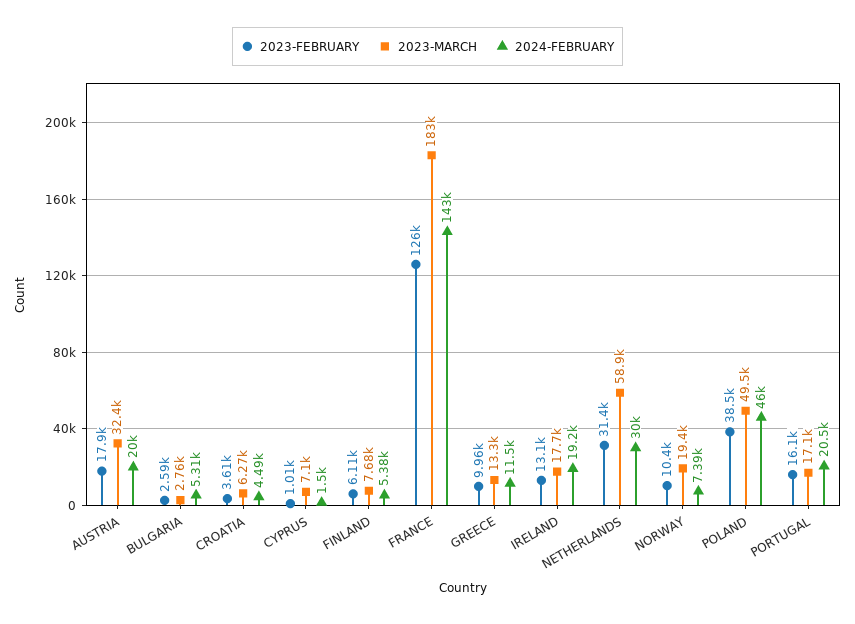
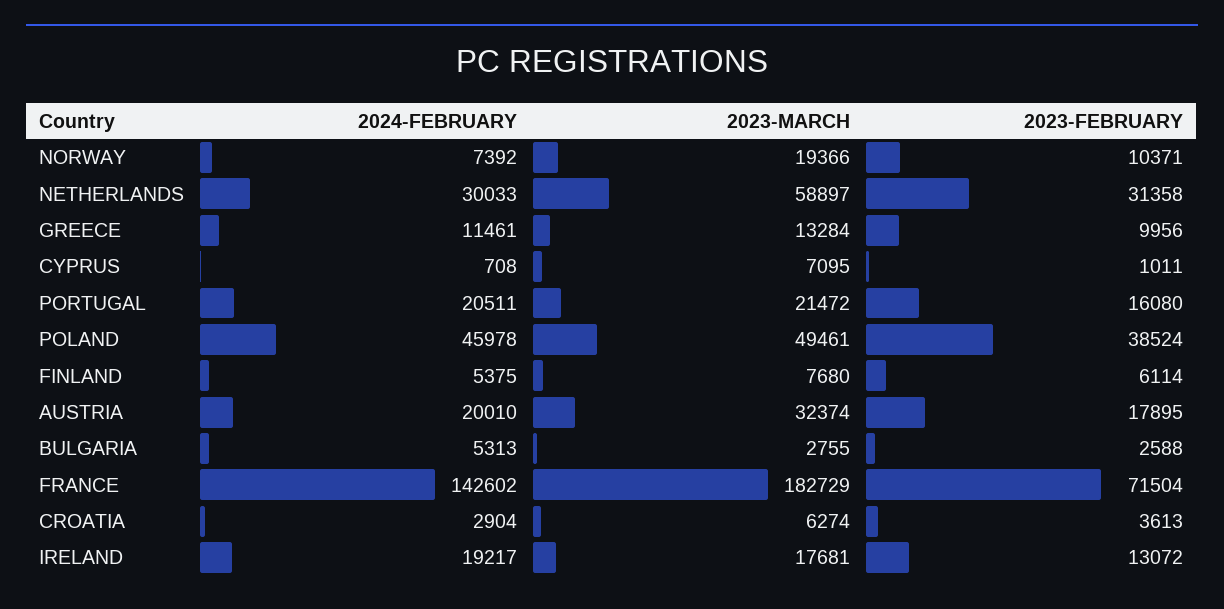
2024-FEBRUARY, CROATIA: 4490 -> 2904
2024-FEBRUARY, CYPRUS: 1500 -> 708
2023-FEBRUARY, FRANCE: 126000 -> 71504
2023-MARCH, PORTUGAL: 17100 -> 21472

